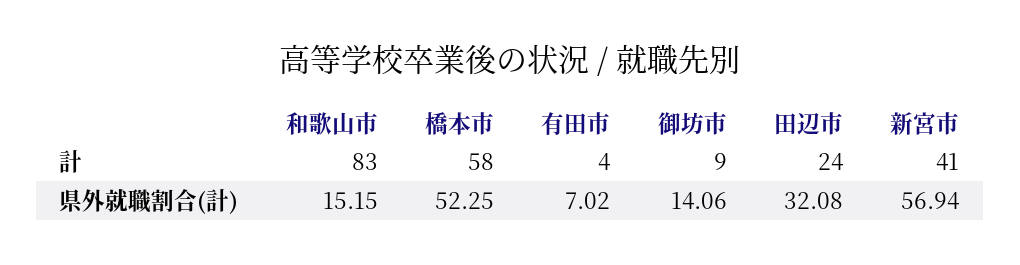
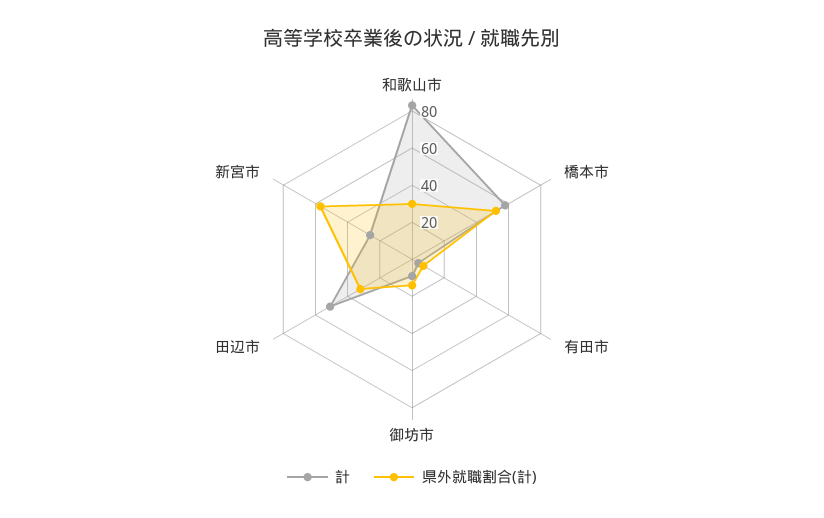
計, 田辺市: 24 -> 50
計, 新宮市: 41 -> 25
県外就職割合(計), 和歌山市: 15.15 -> 30

